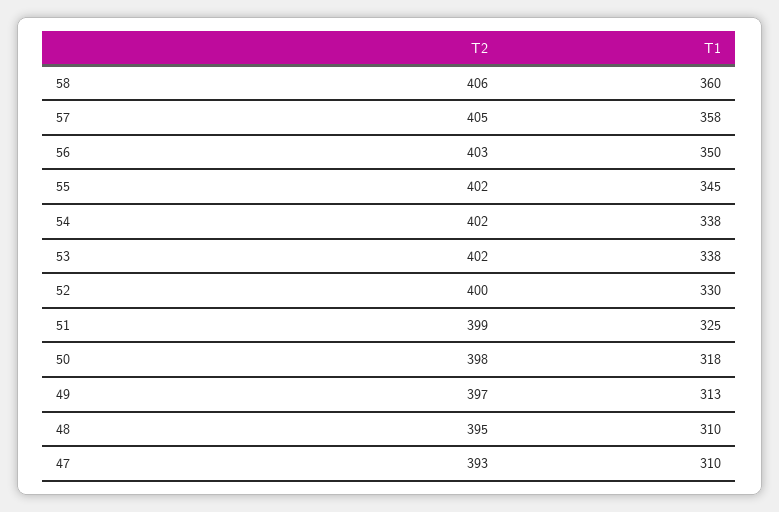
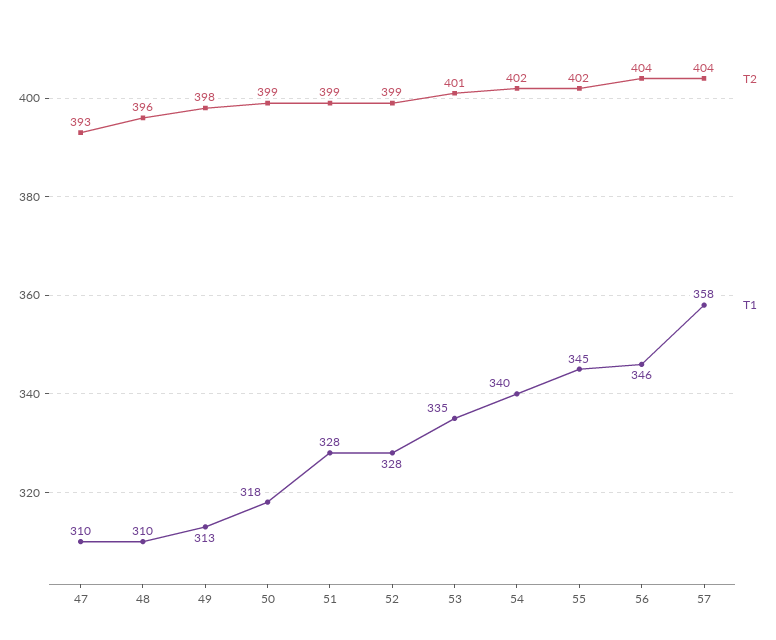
T2, 58: 406 -> none
T1, 58: 360 -> none
T2, 57: 405 -> 404
T2, 56: 403 -> 404
T1, 56: 350 -> 346
T1, 54: 338 -> 340
T2, 53: 402 -> 401
T1, 53: 338 -> 335
T2, 52: 400 -> 399
T1, 52: 330 -> 328
T1, 51: 325 -> 328
T2, 50: 398 -> 399
T2, 49: 397 -> 398
T2, 48: 395 -> 396

